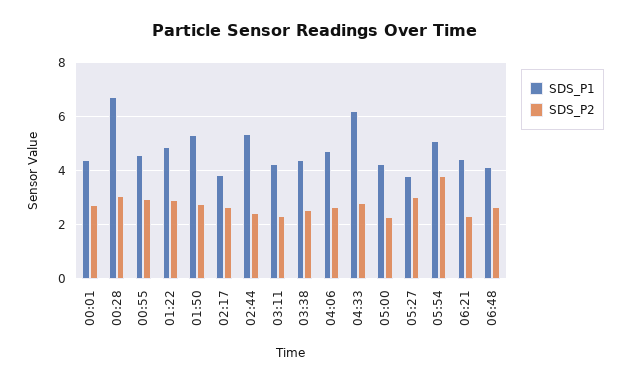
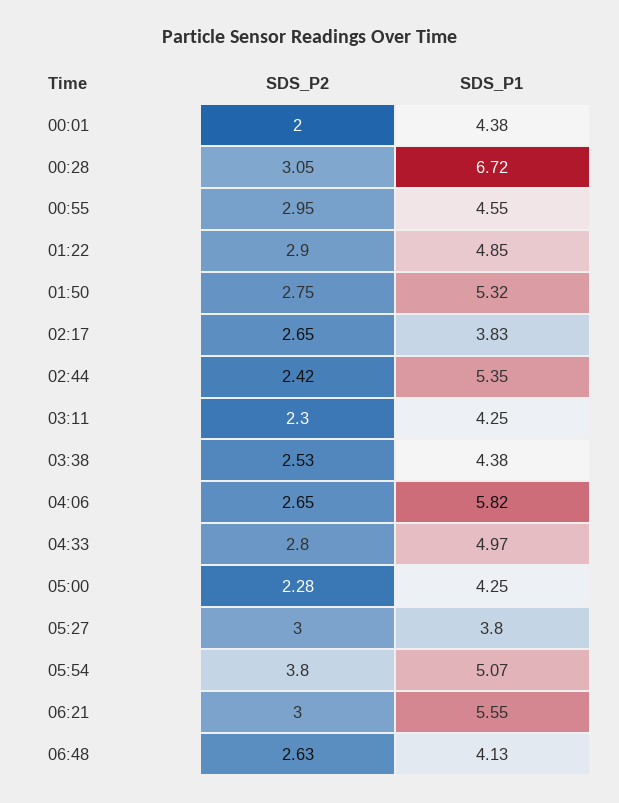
SDS_P2, 00:01: 2.75 -> 2
SDS_P1, 04:06: 4.75 -> 5.82
SDS_P1, 04:33: 6.25 -> 4.97
SDS_P1, 06:21: 4.5 -> 5.55
SDS_P2, 06:21: 2.25 -> 3

